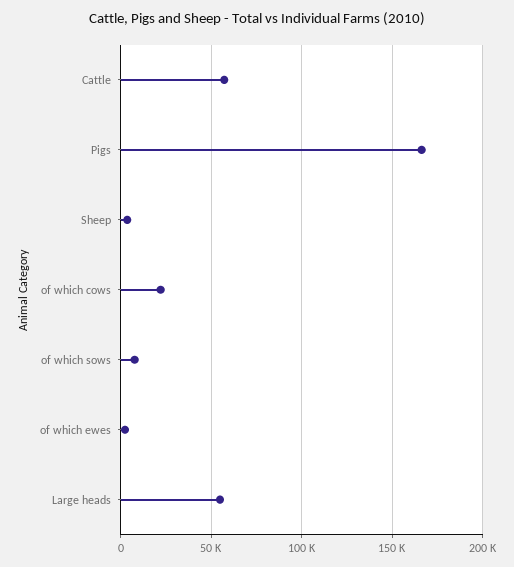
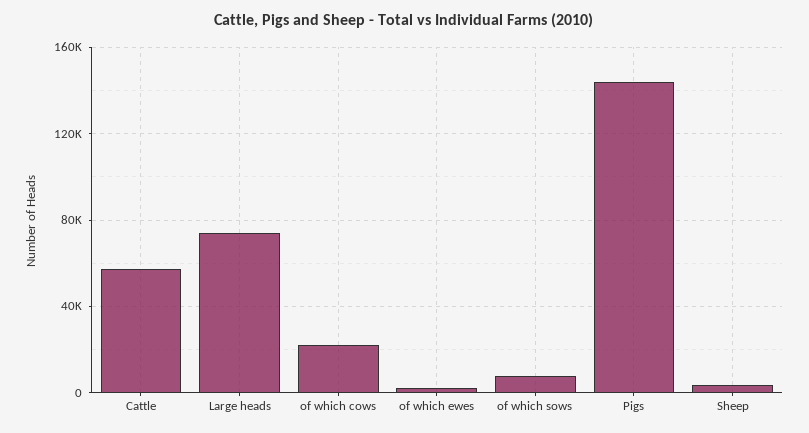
Pigs: 165000 -> 145000
Large heads: 55000 -> 75000

